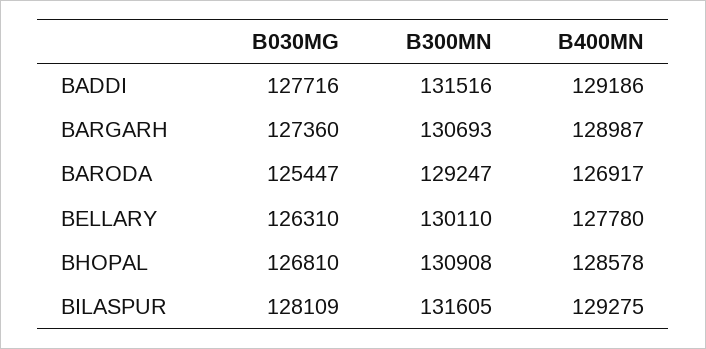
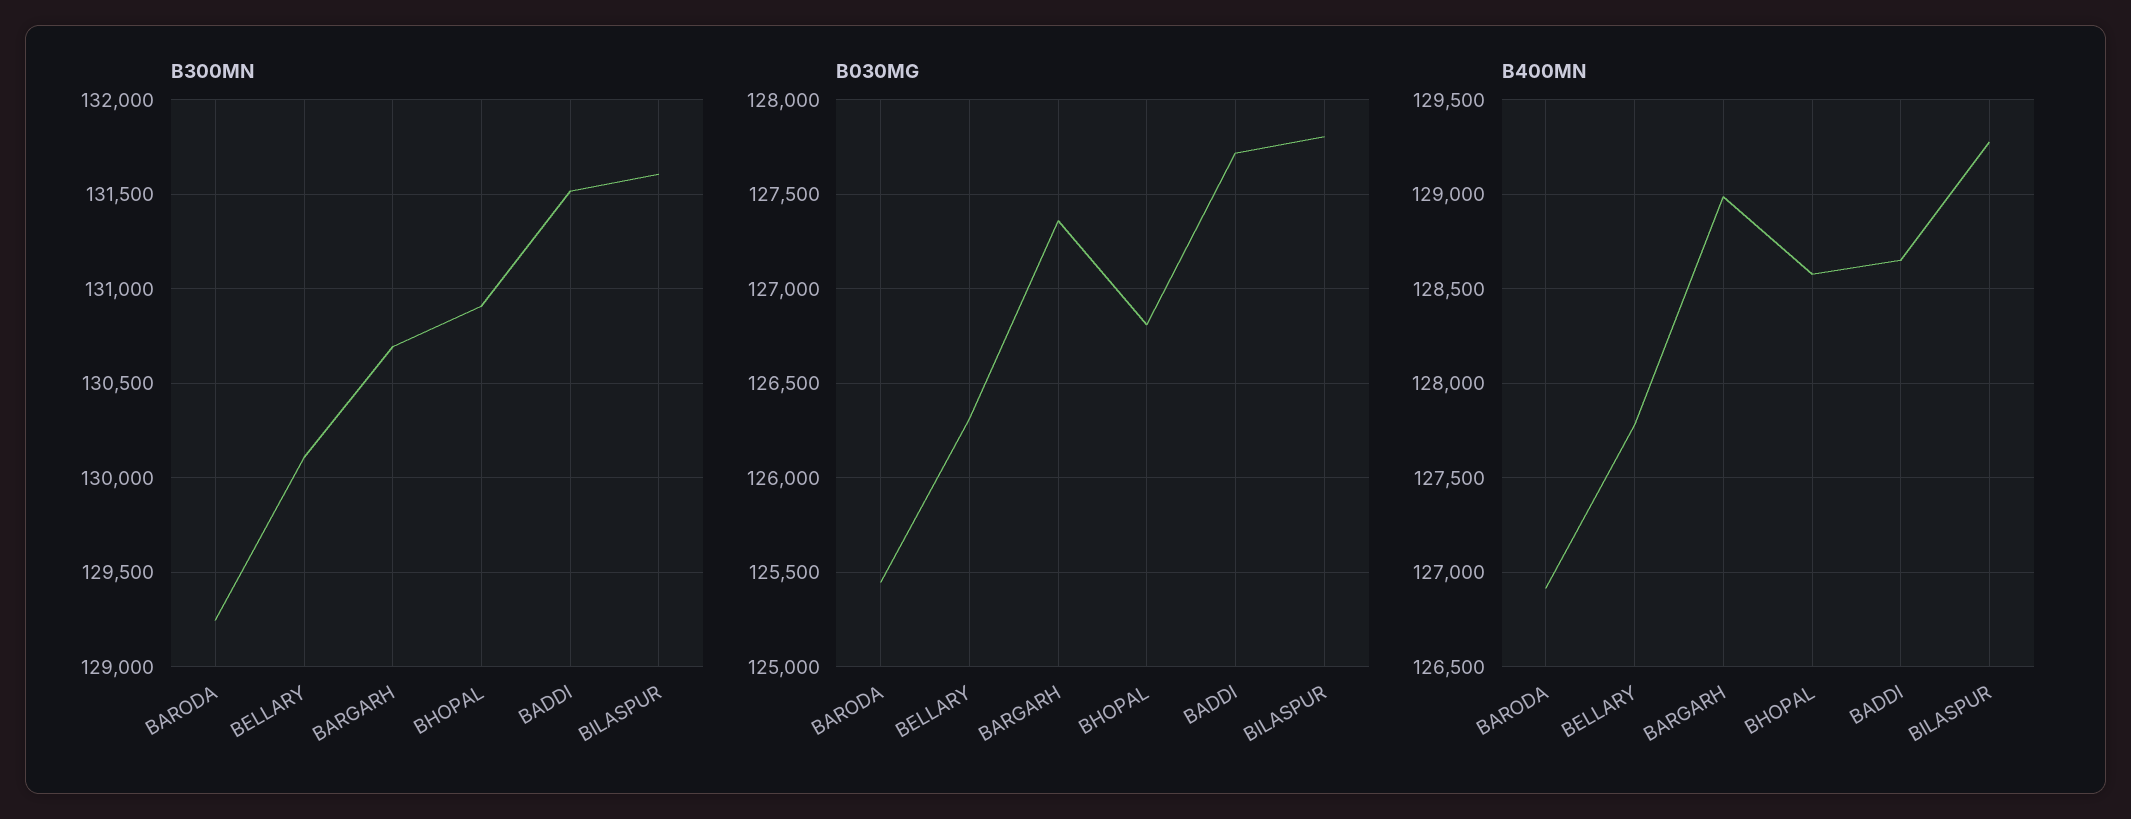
B400MN, BADDI: 129186 -> 128650
B030MG, BILASPUR: 128109 -> 127800

